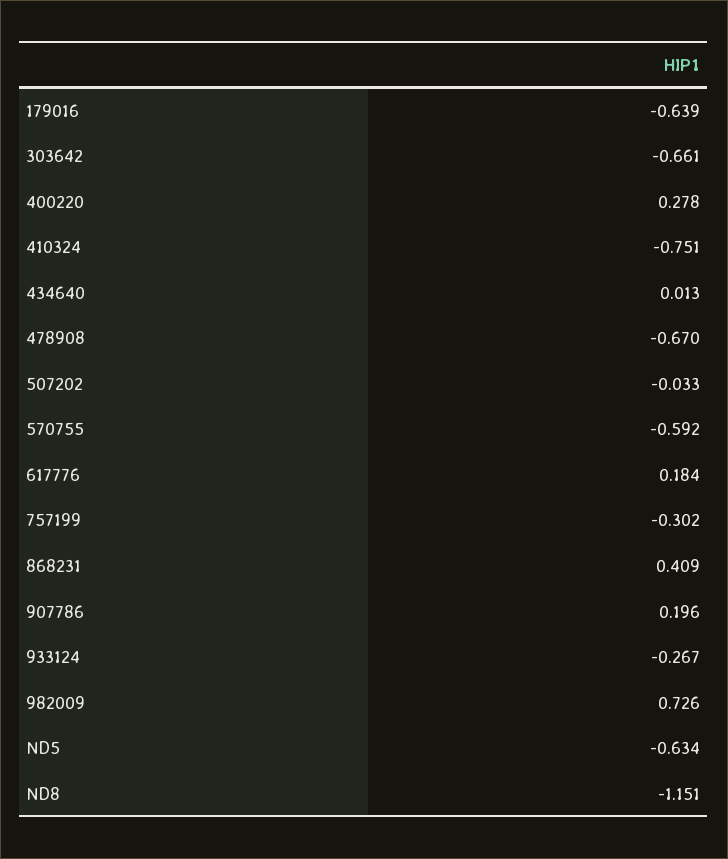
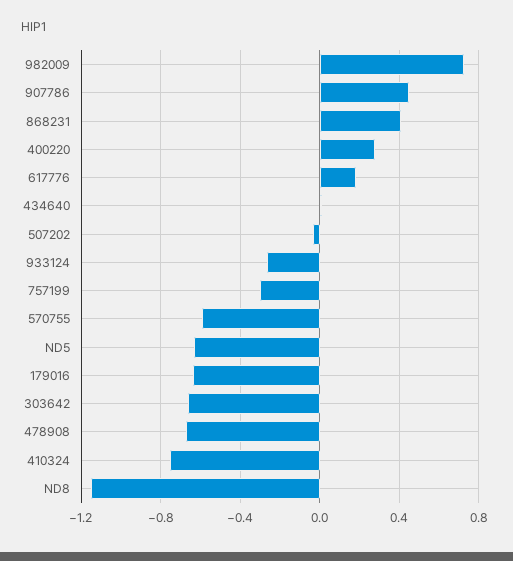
907786: 0.196 -> 0.45

